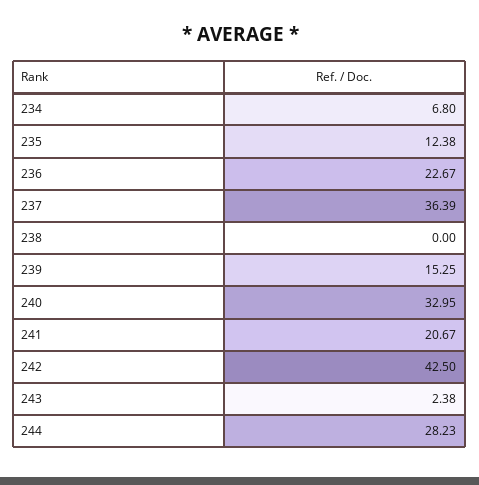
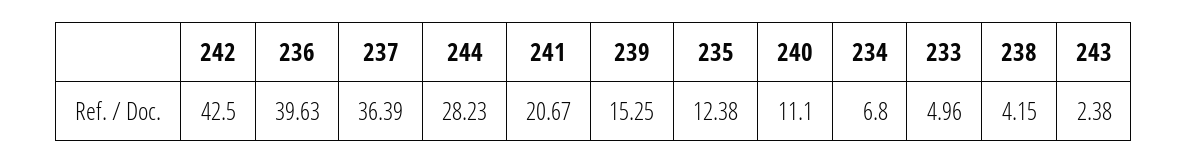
236: 22.67 -> 39.63
238: 0 -> 4.15
240: 32.95 -> 11.1
233: none -> 4.96

